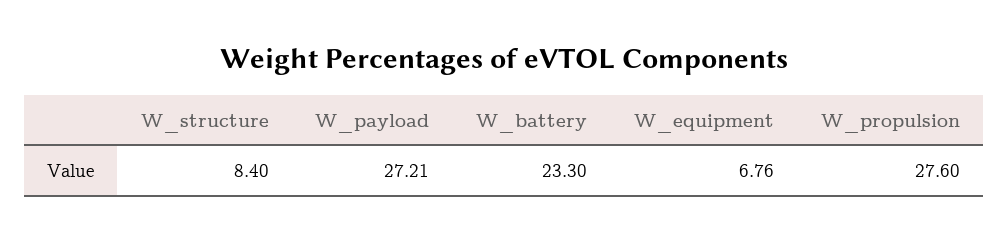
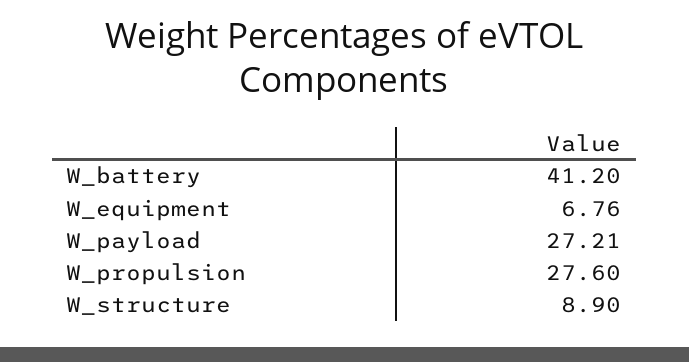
W_structure: 8.4 -> 8.9
W_battery: 23.3 -> 41.2

